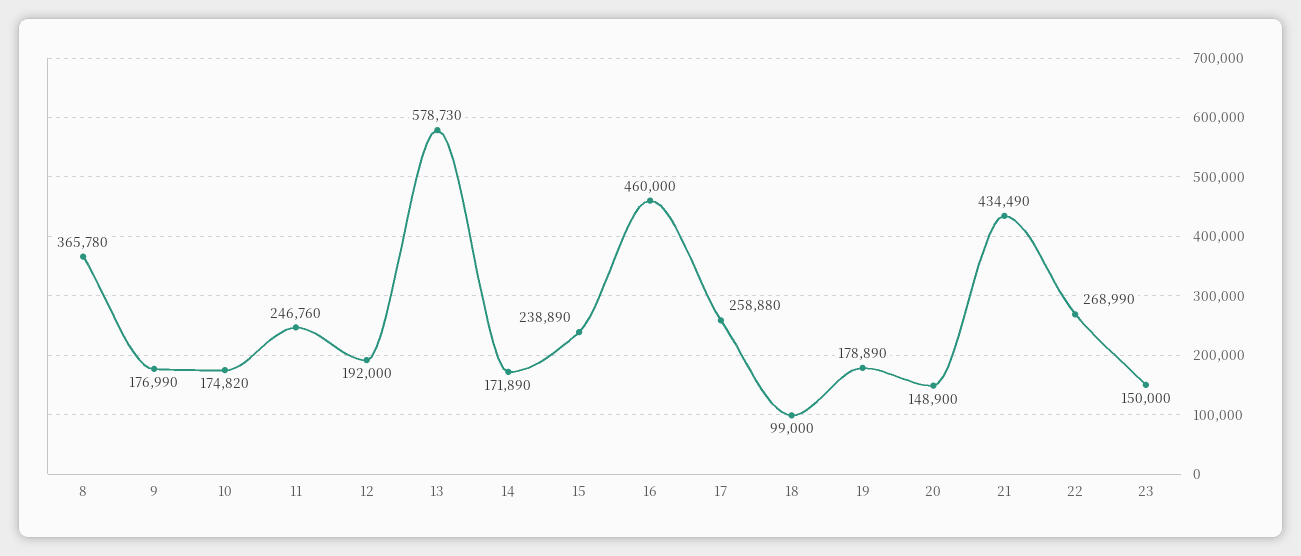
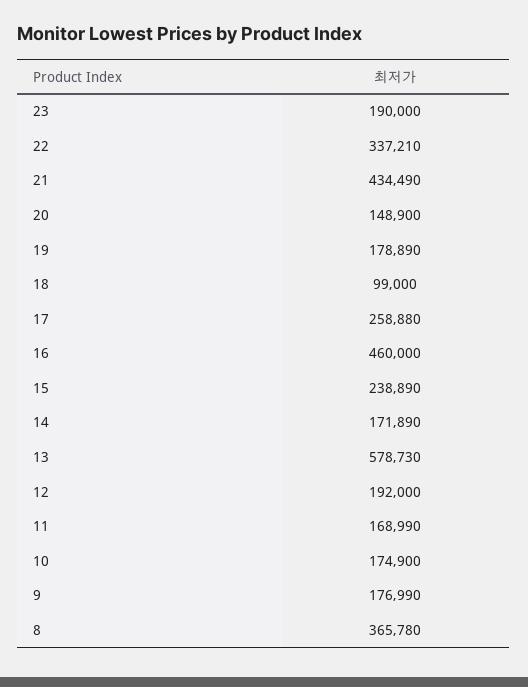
10: 174820 -> 174900
11: 246760 -> 168990
22: 268990 -> 337210
23: 150000 -> 190000

